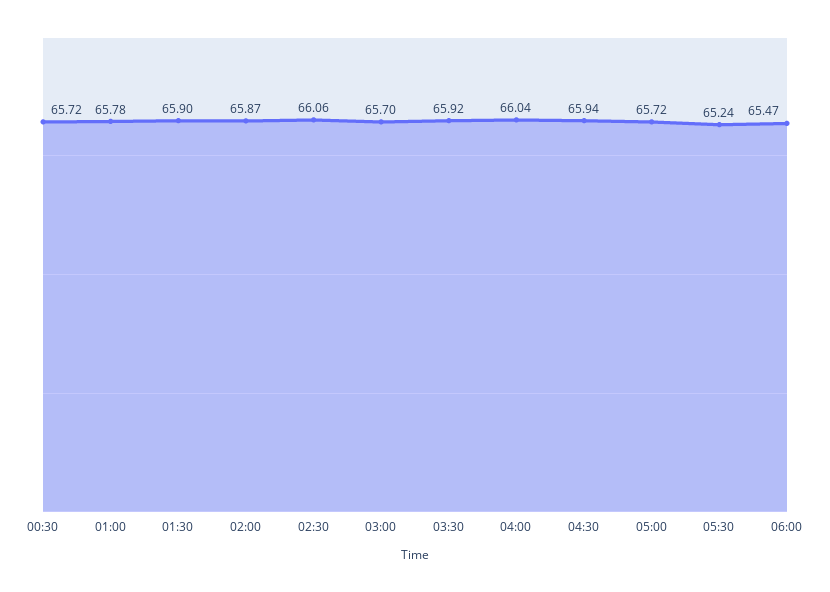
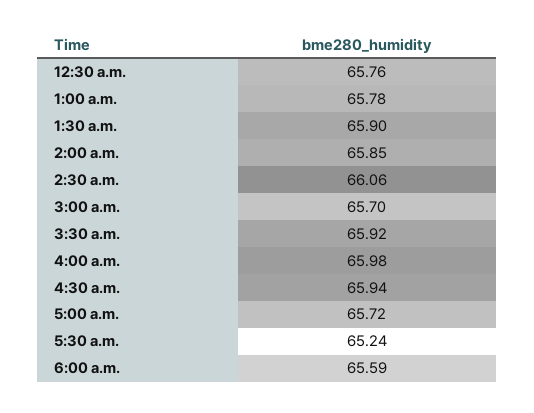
00:30: 65.72 -> 65.76
02:00: 65.87 -> 65.85
04:00: 66.04 -> 65.98
06:00: 65.47 -> 65.59

